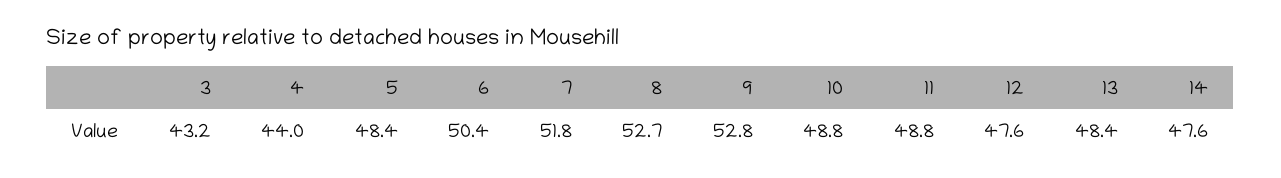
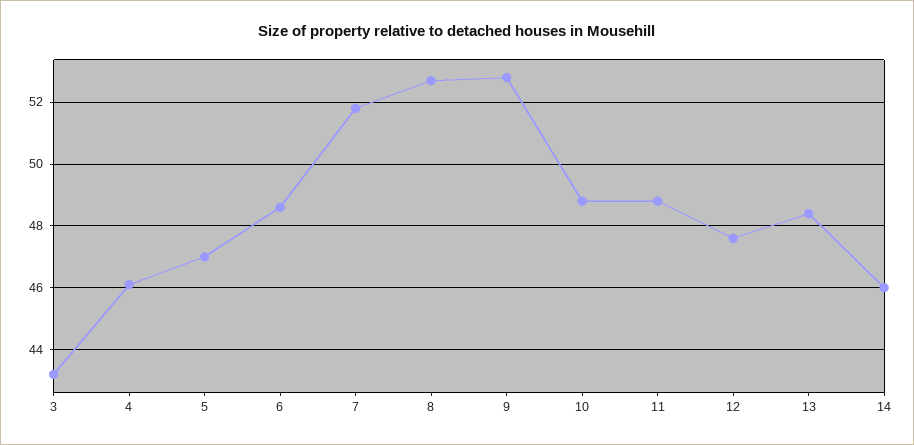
4: 44 -> 46
5: 48.4 -> 47
6: 50.4 -> 48.5
14: 47.6 -> 46

